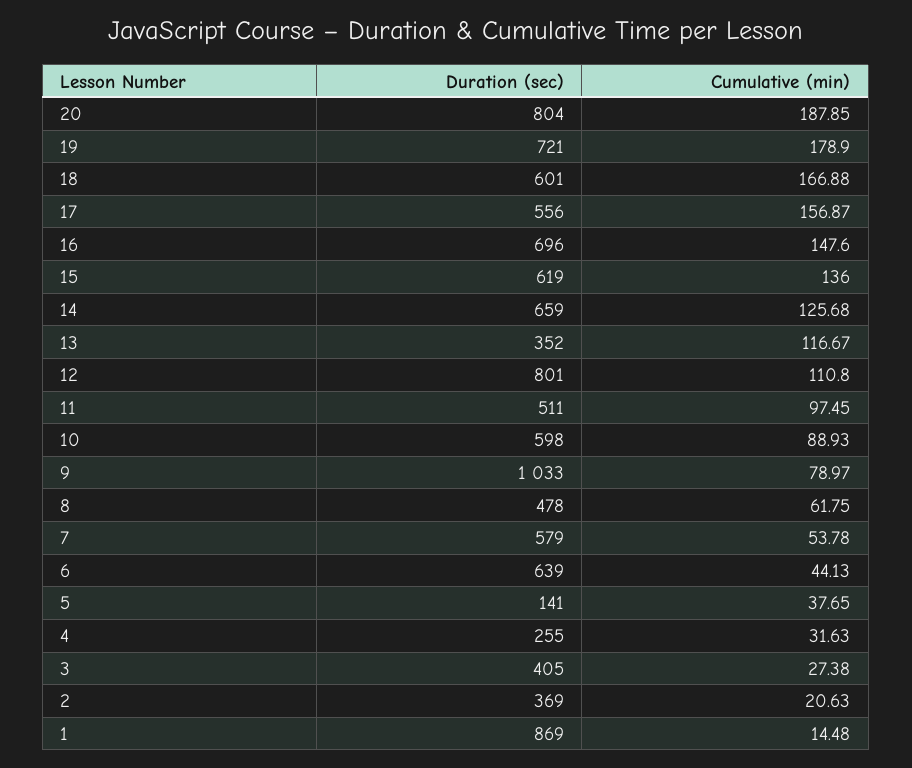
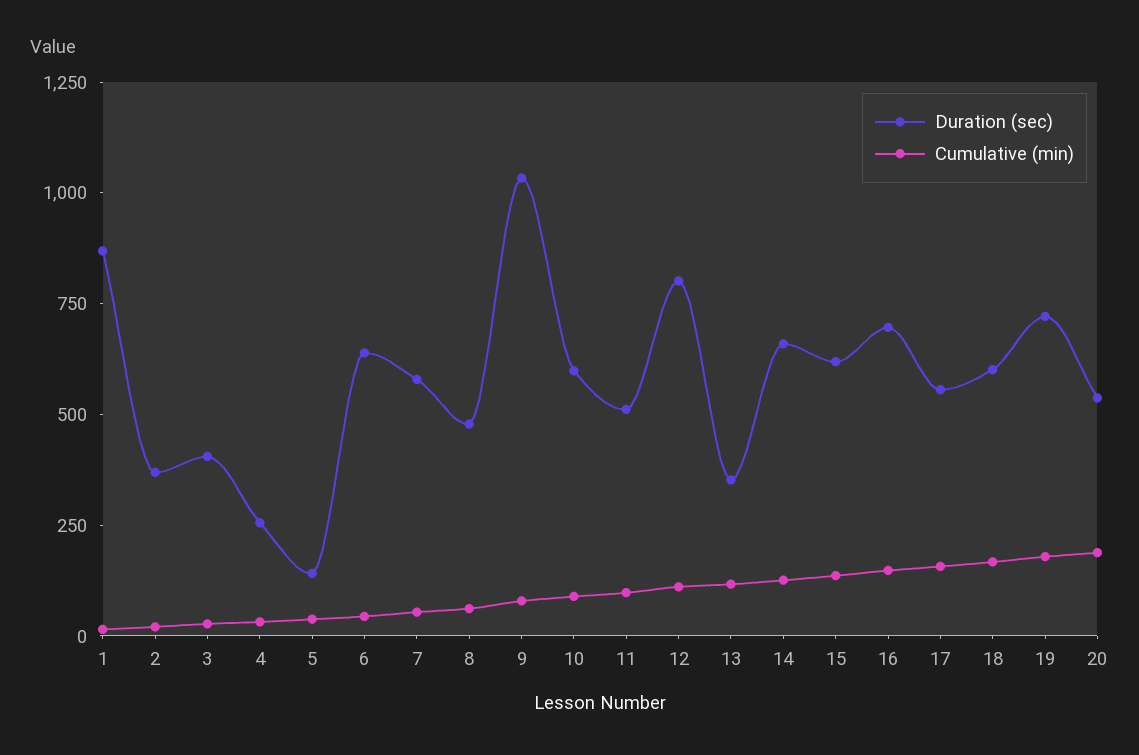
Duration (sec), 20: 804 -> 550

